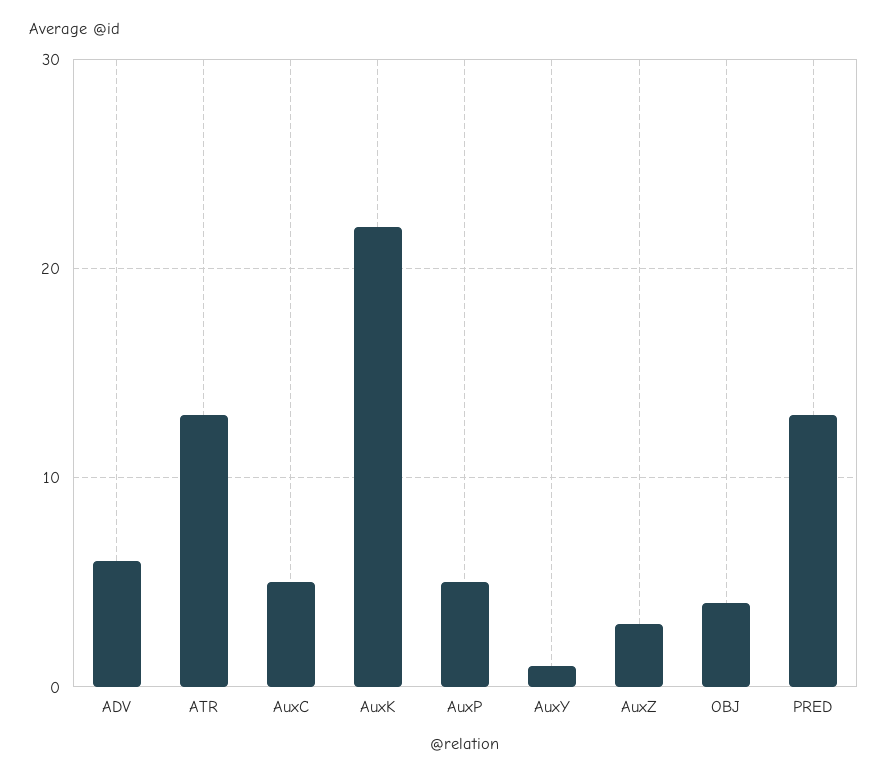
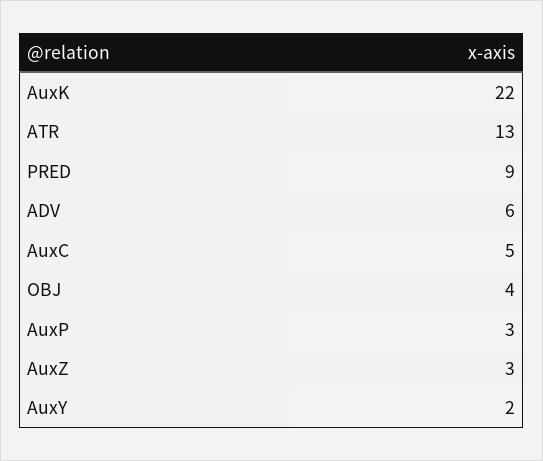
AuxP: 5 -> 3
AuxY: 1 -> 2
PRED: 13 -> 9

